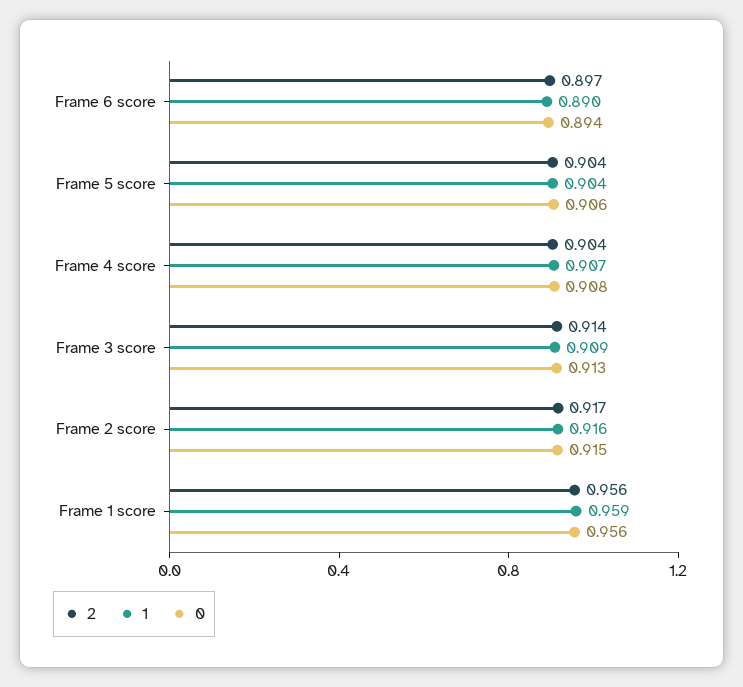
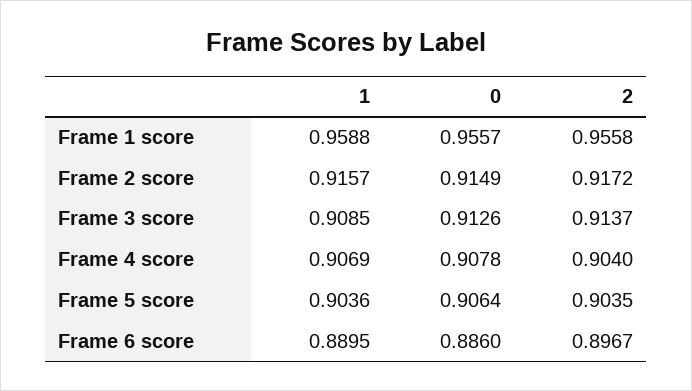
0, Frame 6 score: 0.894 -> 0.886

